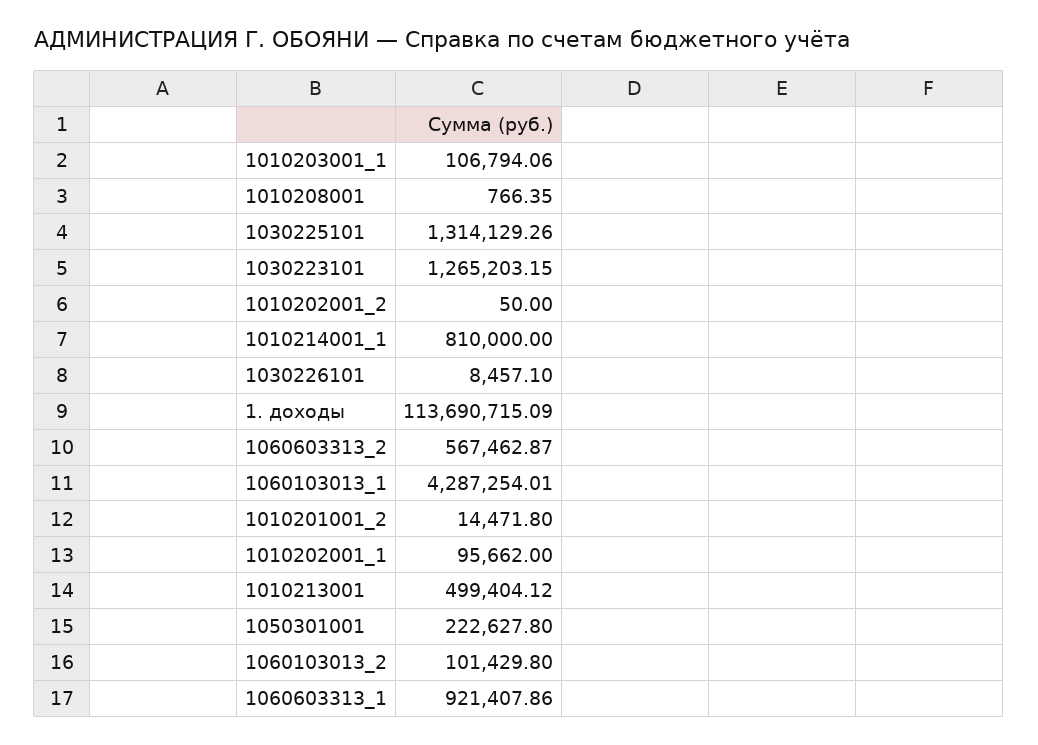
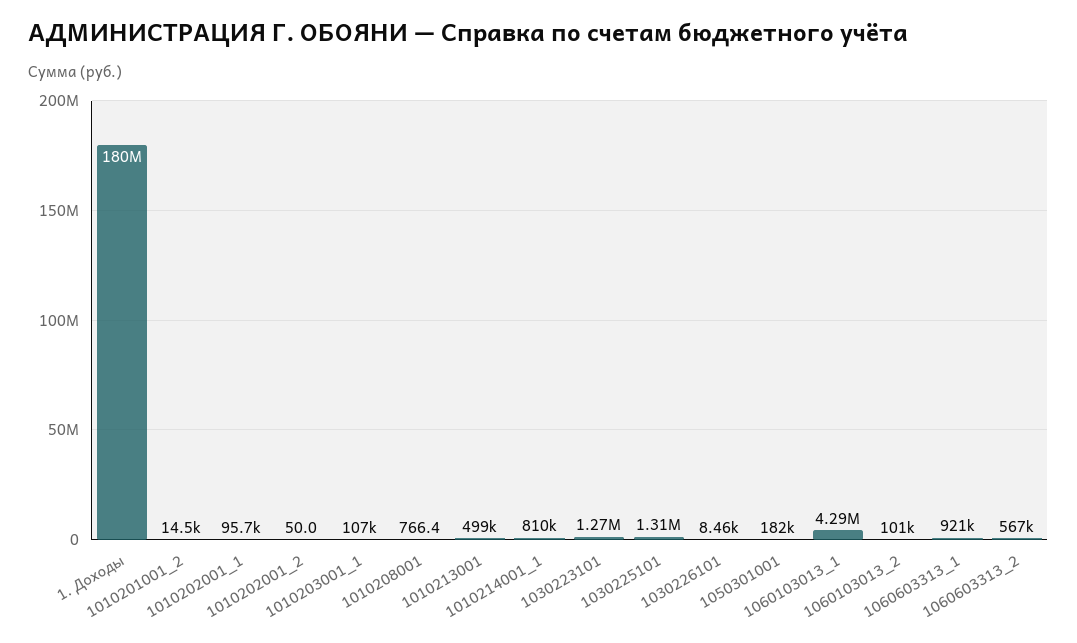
1. доходы: 113690715.09 -> 180000000
1050301001: 222627.8 -> 182000

